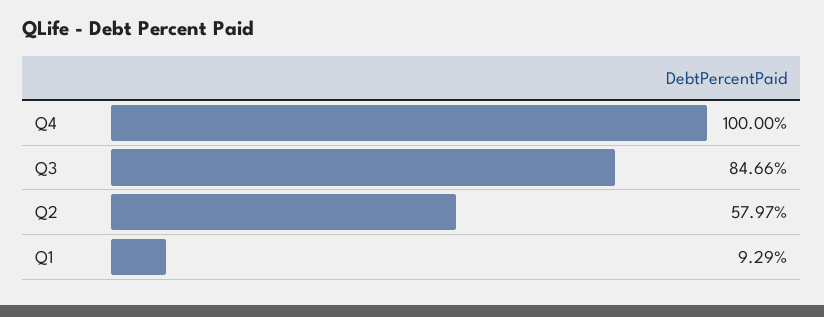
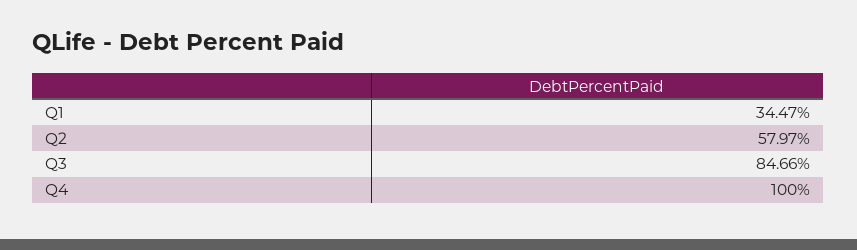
Q1: 9.29 -> 34.47

